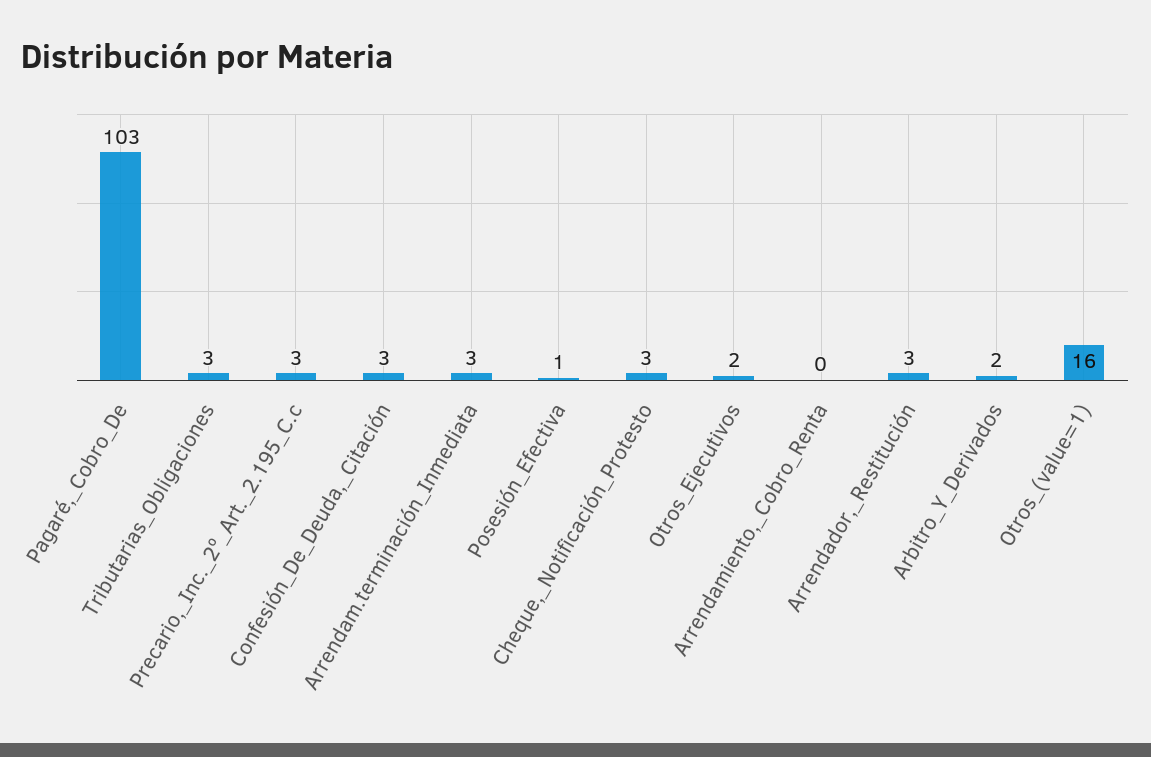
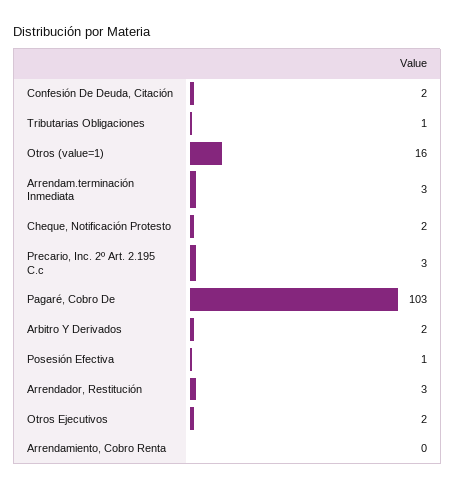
Tributarias_Obligaciones: 3 -> 1
Confesión_De_Deuda,_Citación: 3 -> 2
Cheque,_Notificación_Protesto: 3 -> 2

